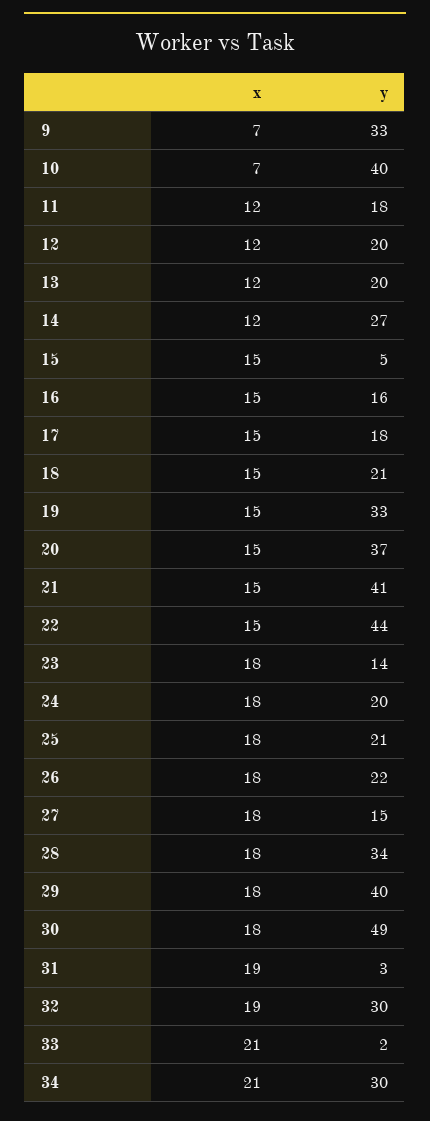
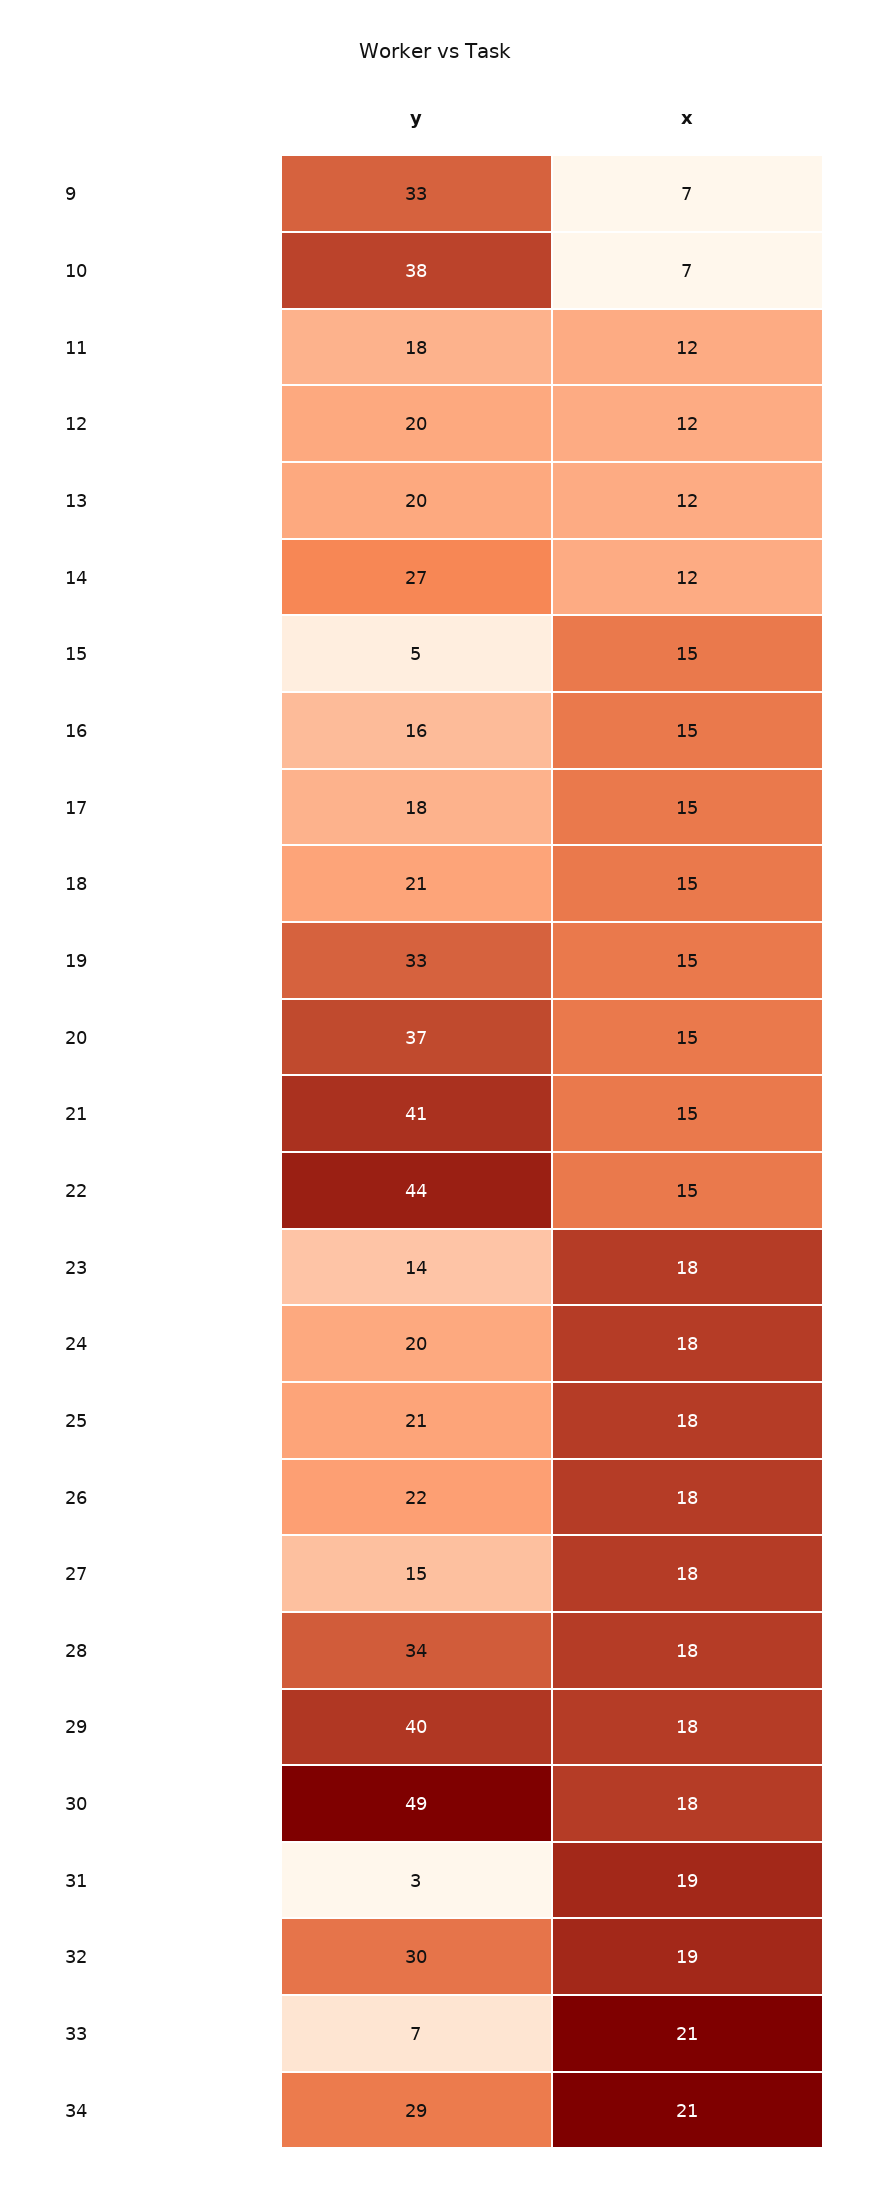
y, 10: 40 -> 38
y, 33: 2 -> 7
y, 34: 30 -> 29

